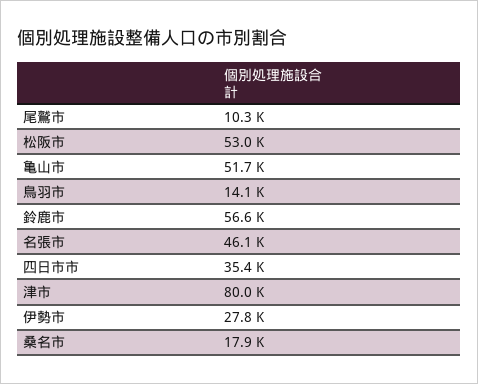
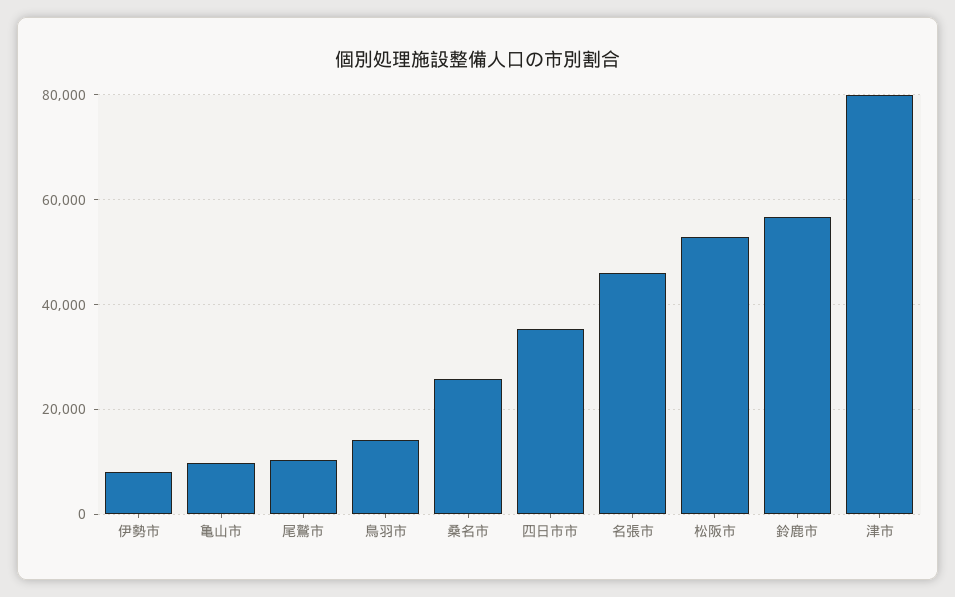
亀山市: 51700 -> 10000
伊勢市: 27800 -> 8000
桑名市: 17900 -> 26000

